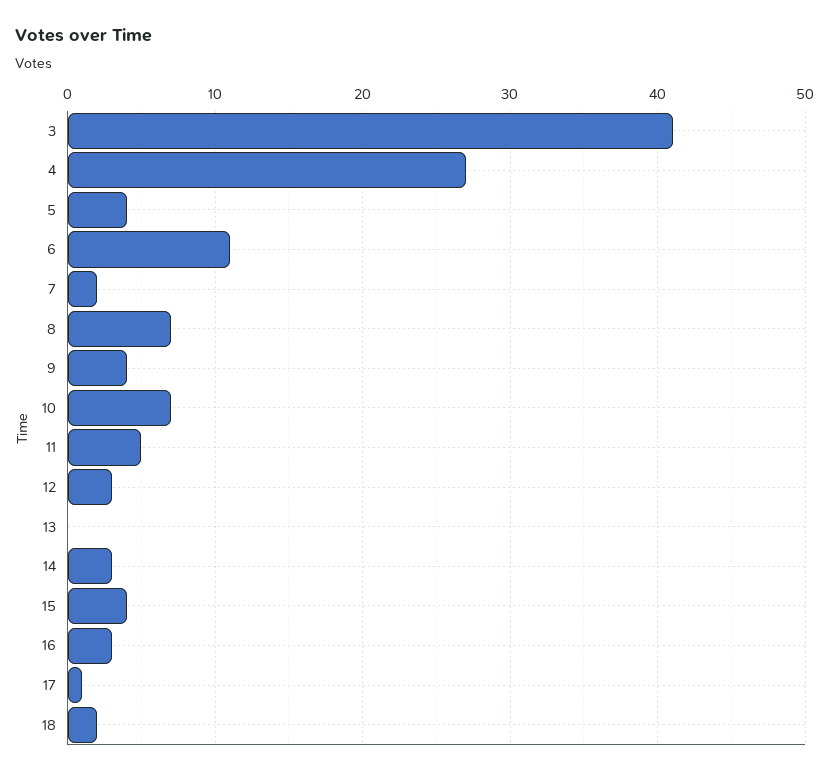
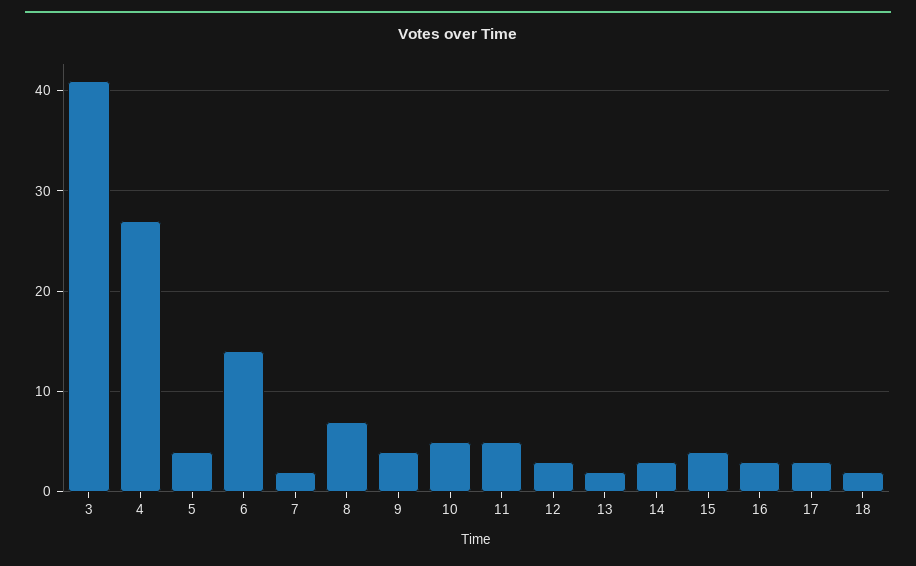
6: 11 -> 14
10: 7 -> 5
13: 0 -> 2
17: 1 -> 3

